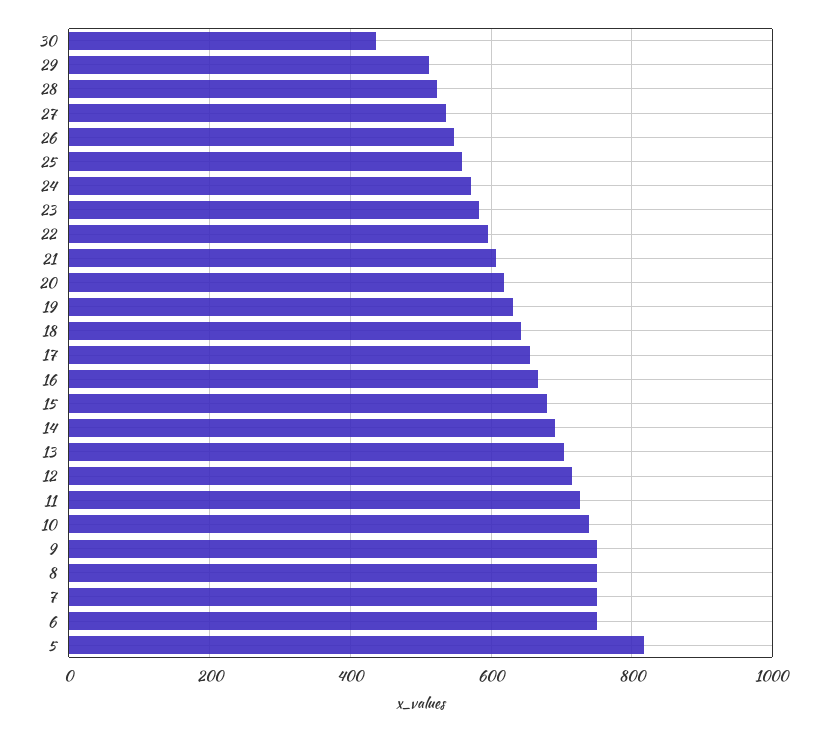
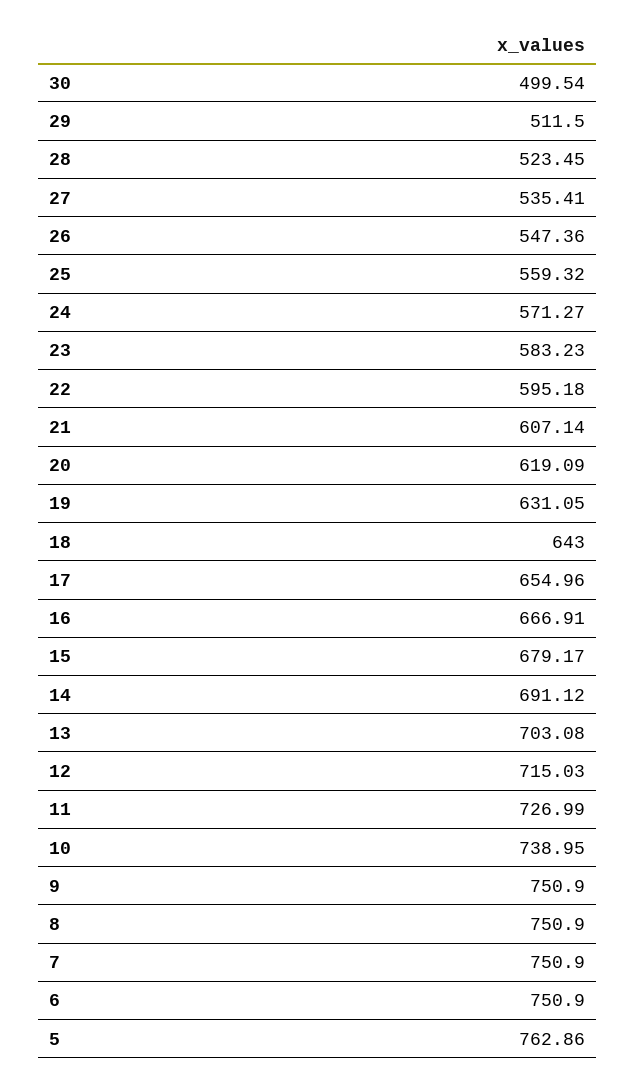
30: 440 -> 499.54
5: 820 -> 762.86

